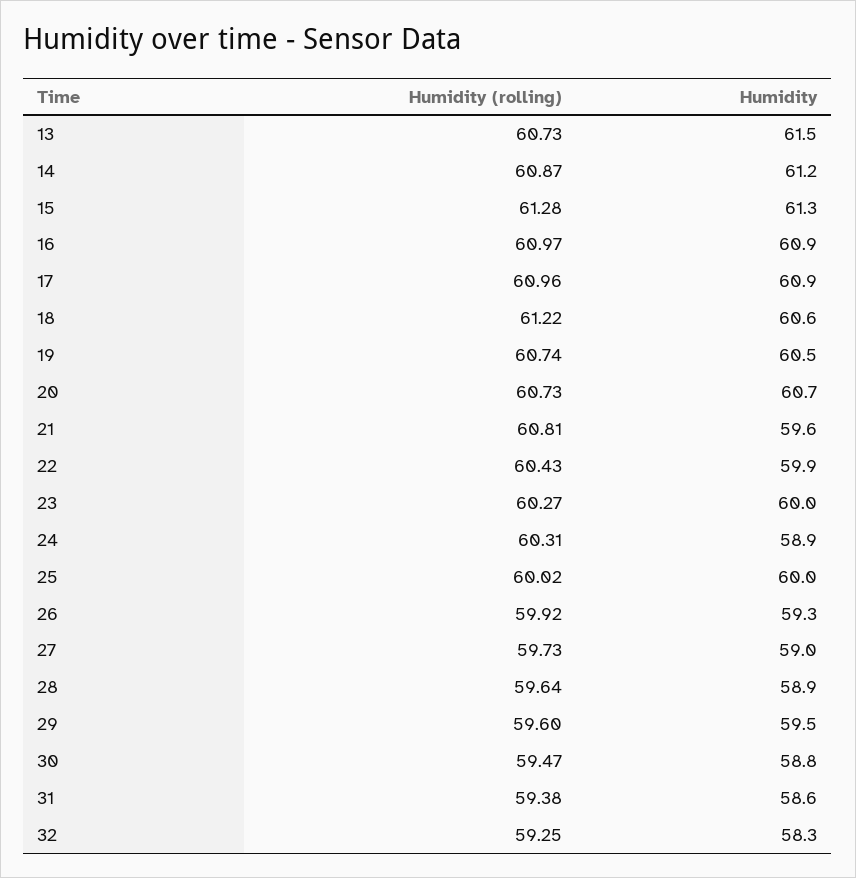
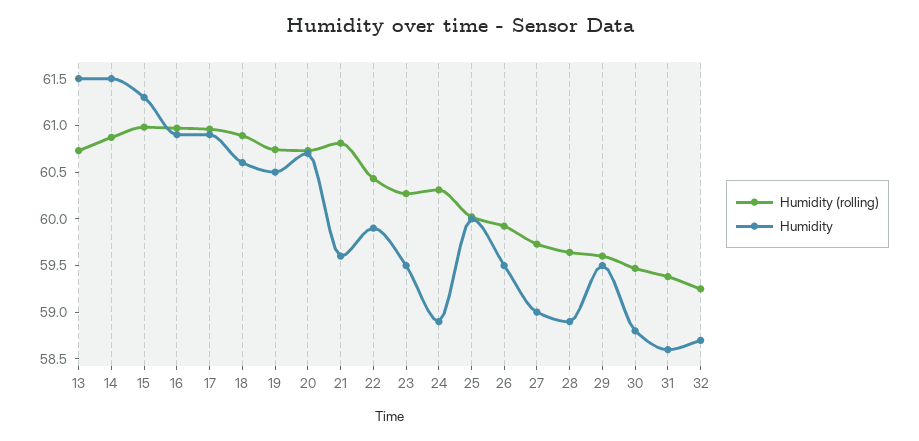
Humidity, 14: 61.2 -> 61.5
Humidity (rolling), 15: 61.28 -> 61
Humidity (rolling), 18: 61.22 -> 60.9
Humidity, 23: 60 -> 59.5
Humidity, 26: 59.3 -> 59.5
Humidity, 32: 58.3 -> 58.7

